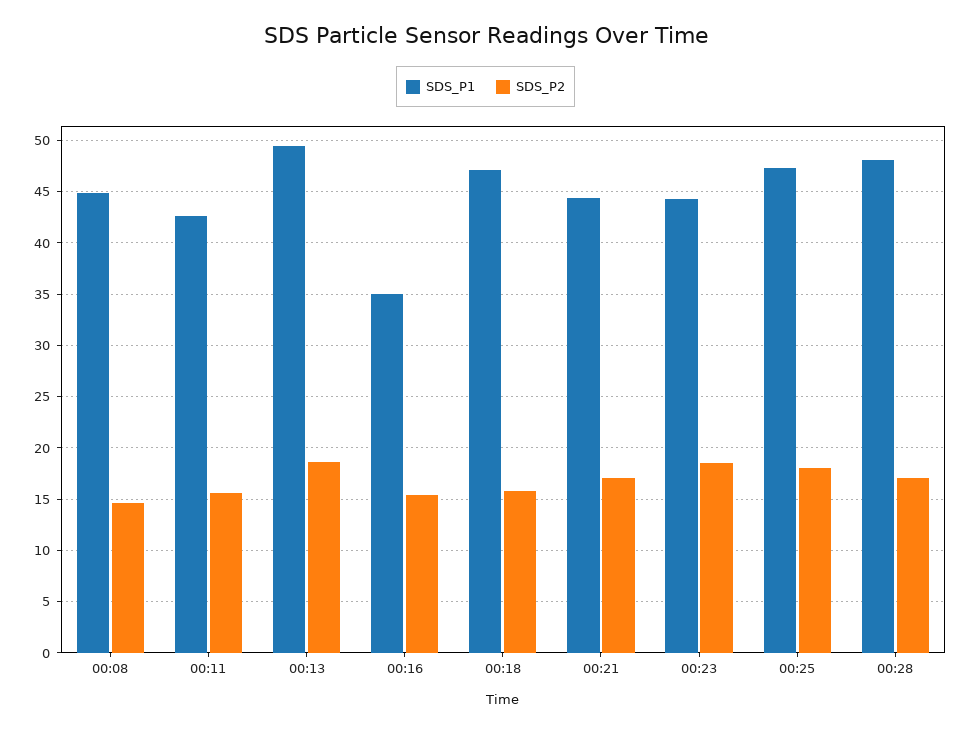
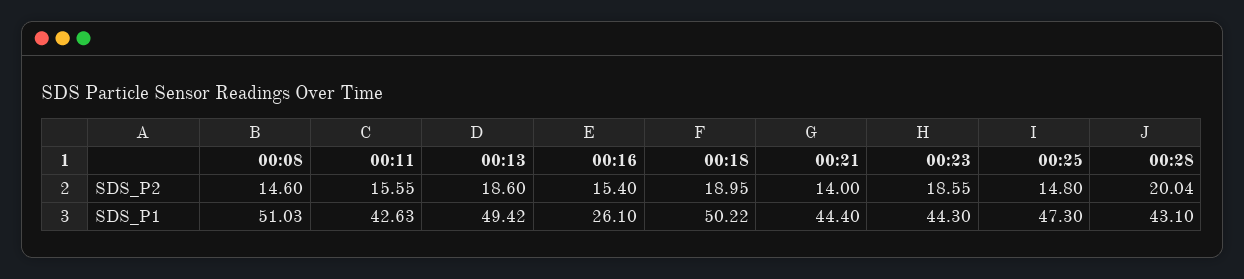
SDS_P1, 00:08: 45 -> 51.03
SDS_P1, 00:16: 35 -> 26.1
SDS_P1, 00:18: 47 -> 50.22
SDS_P2, 00:18: 16 -> 18.95
SDS_P2, 00:21: 17 -> 14
SDS_P2, 00:25: 18 -> 14.8
SDS_P1, 00:28: 48 -> 43.1
SDS_P2, 00:28: 17 -> 20.04

